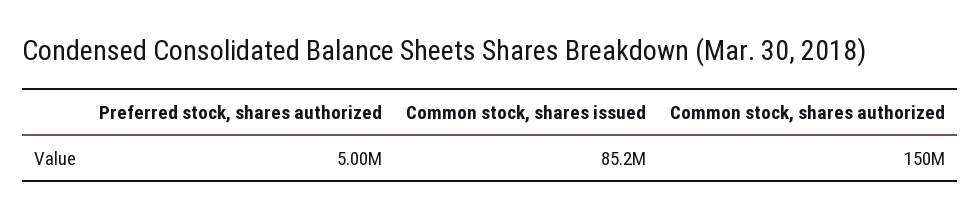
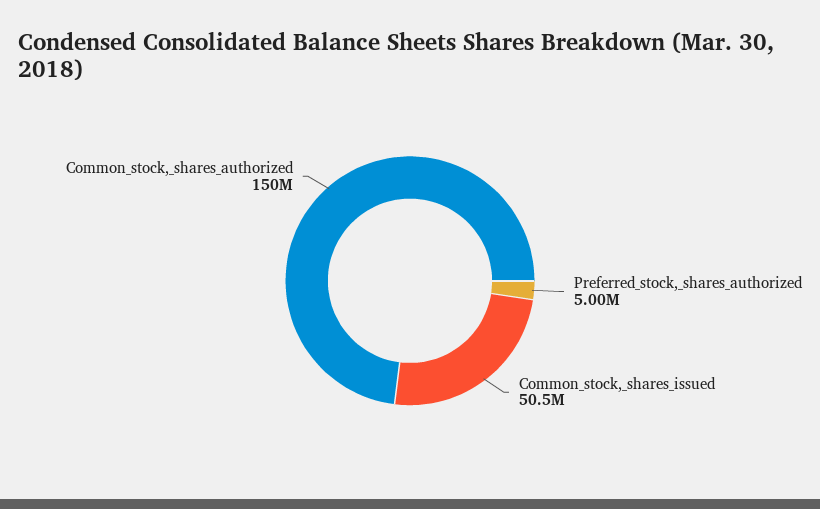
Common stock, shares issued: 85200000 -> 50500000

